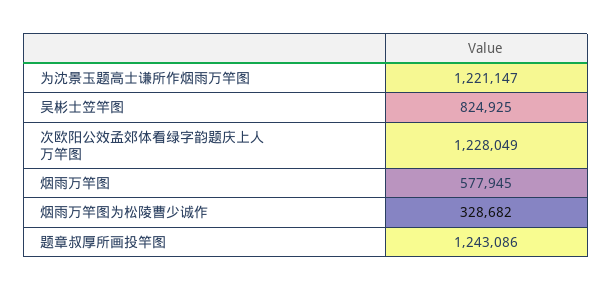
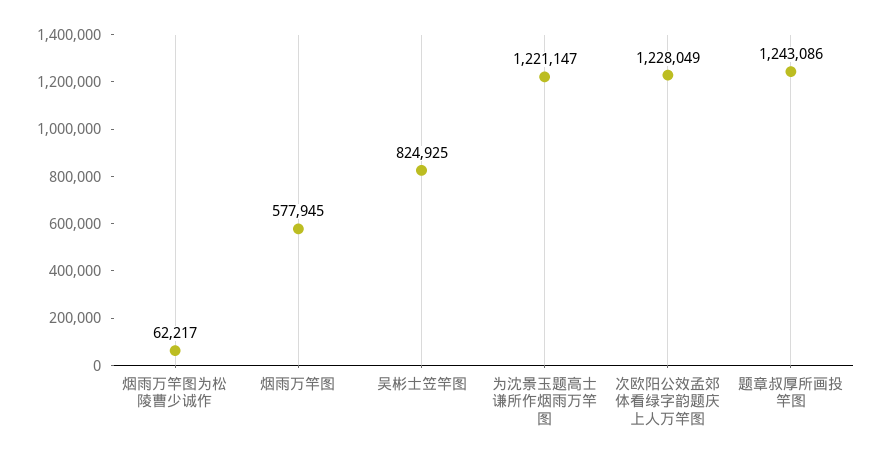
烟雨万竿图为松陵曹少诚作: 328682 -> 62217

